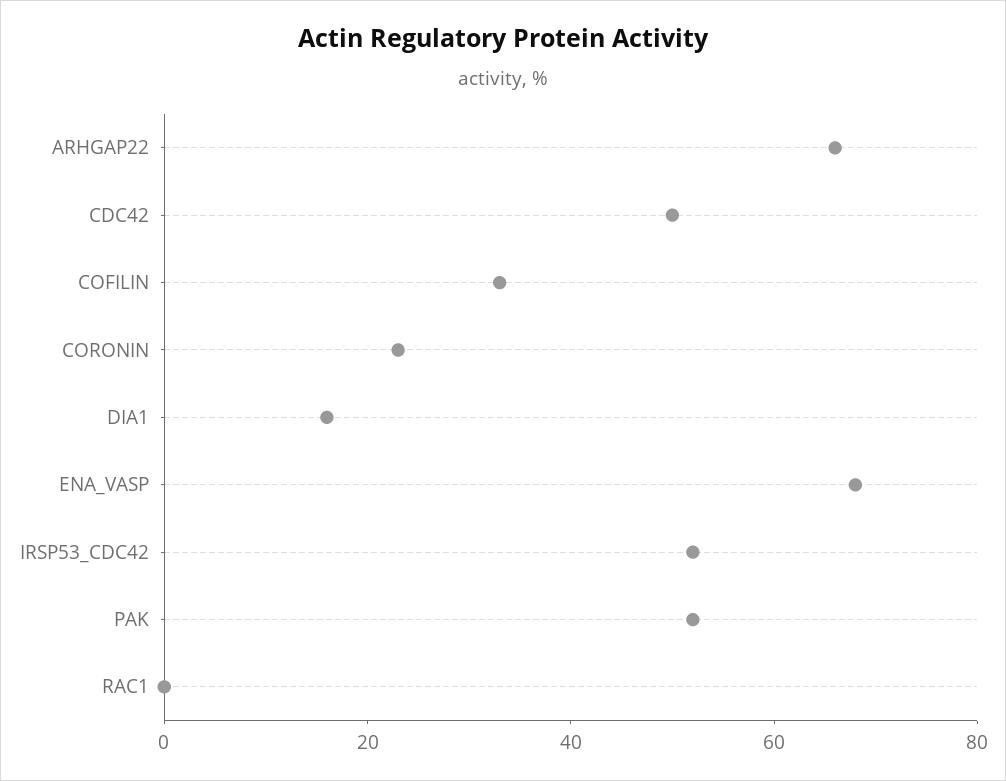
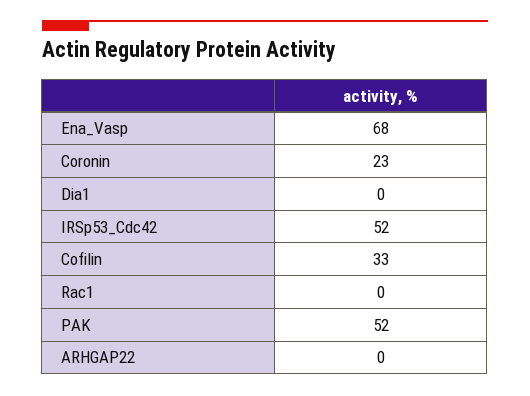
ARHGAP22: 65 -> 0
CDC42: 50 -> none
DIA1: 15 -> 0

